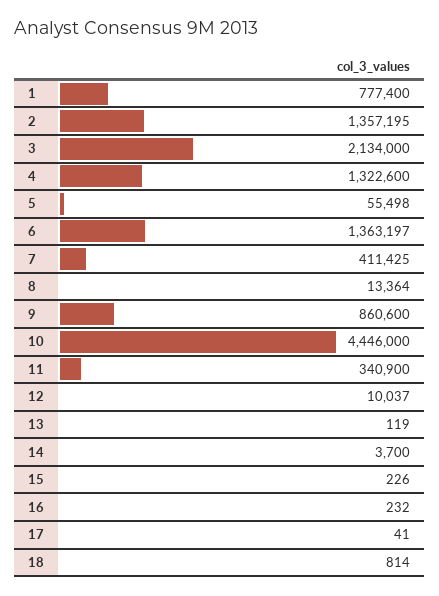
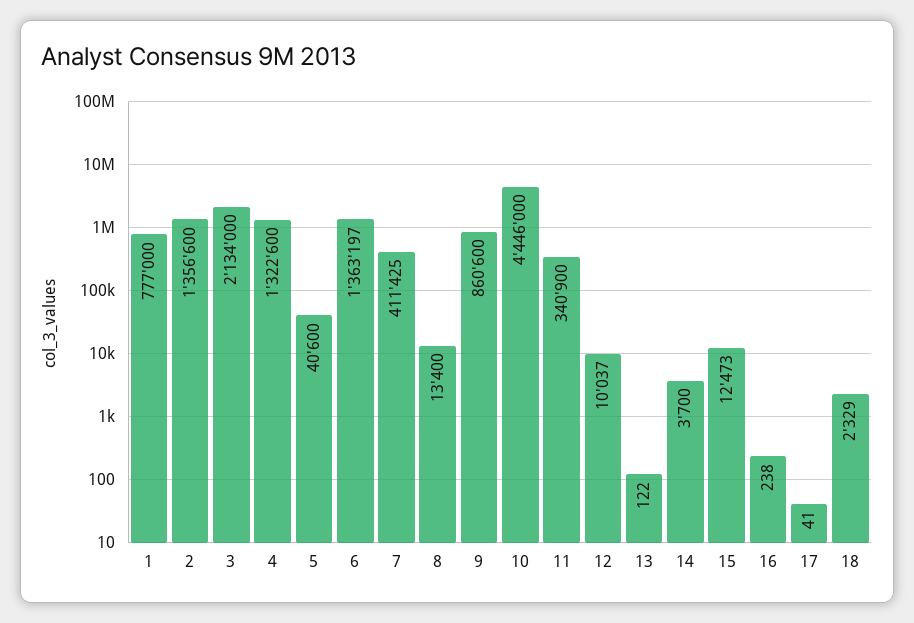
1: 777400 -> 777000
2: 1357195 -> 1356600
5: 55498 -> 40600
8: 13364 -> 13400
13: 119 -> 122
15: 226 -> 12473
16: 232 -> 238
18: 814 -> 2329

